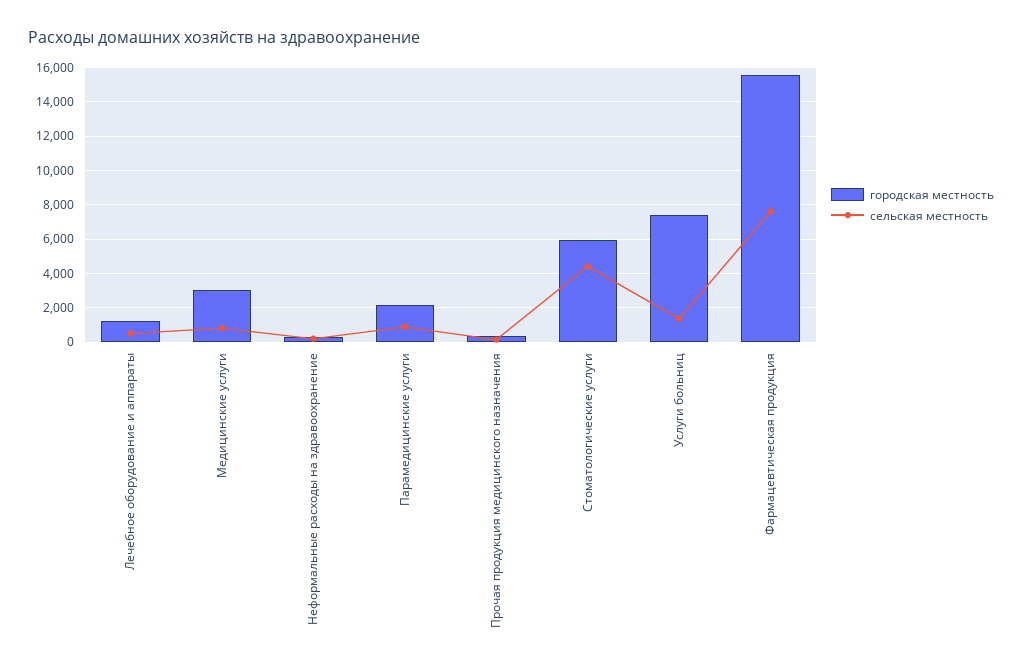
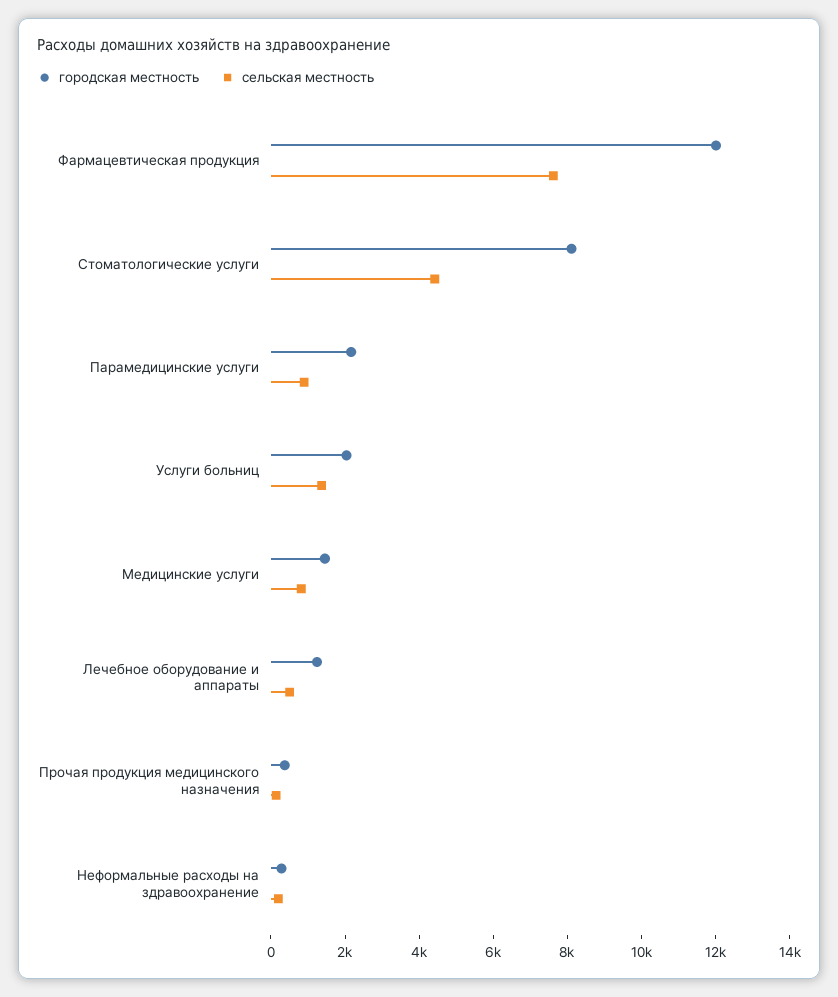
городская местность, Медицинские услуги: 3000 -> 1500
городская местность, Стоматологические услуги: 6000 -> 8000
городская местность, Услуги больниц: 7500 -> 2000
городская местность, Фармацевтическая продукция: 15500 -> 12000

